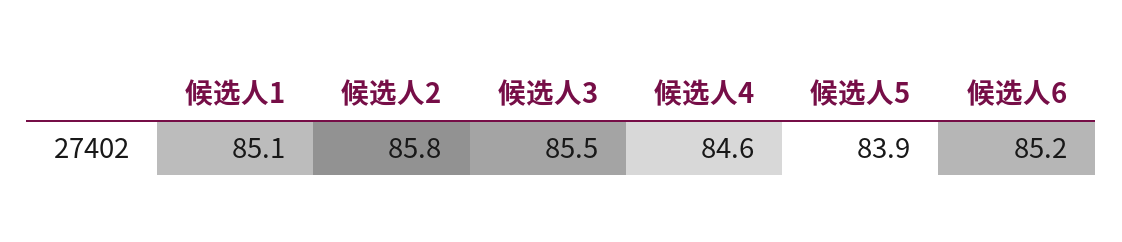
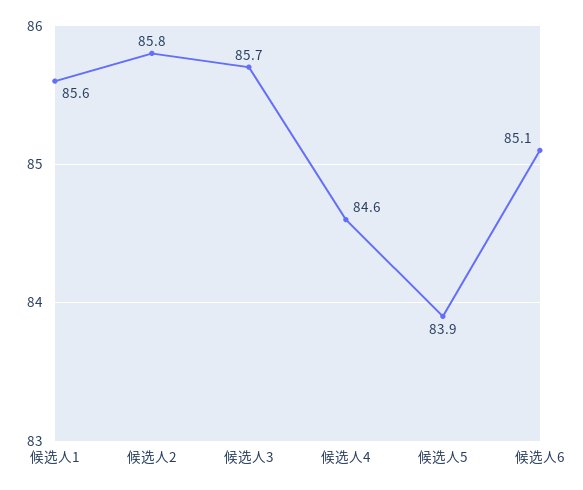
候选人1: 85.1 -> 85.6
候选人3: 85.5 -> 85.7
候选人6: 85.2 -> 85.1

